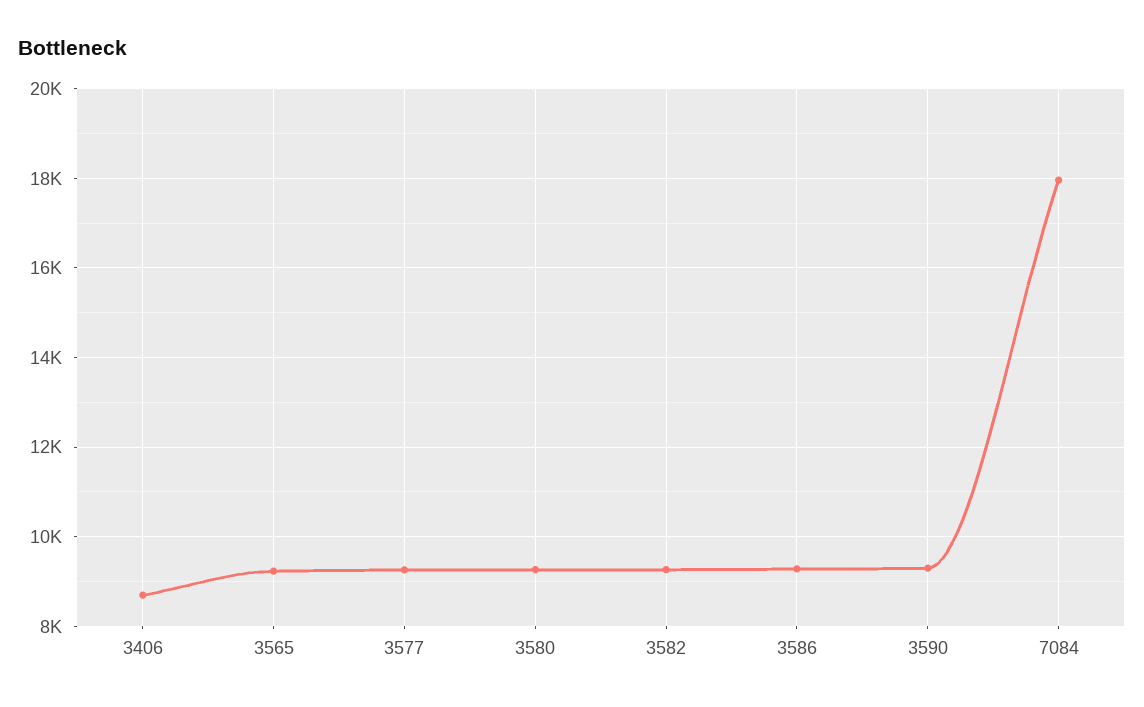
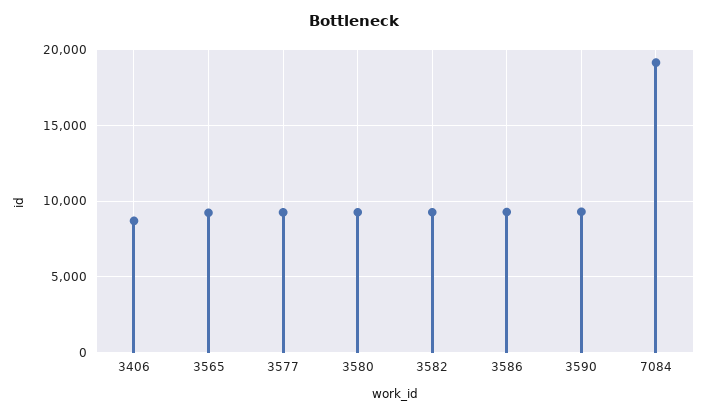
7084: 18000 -> 19000

